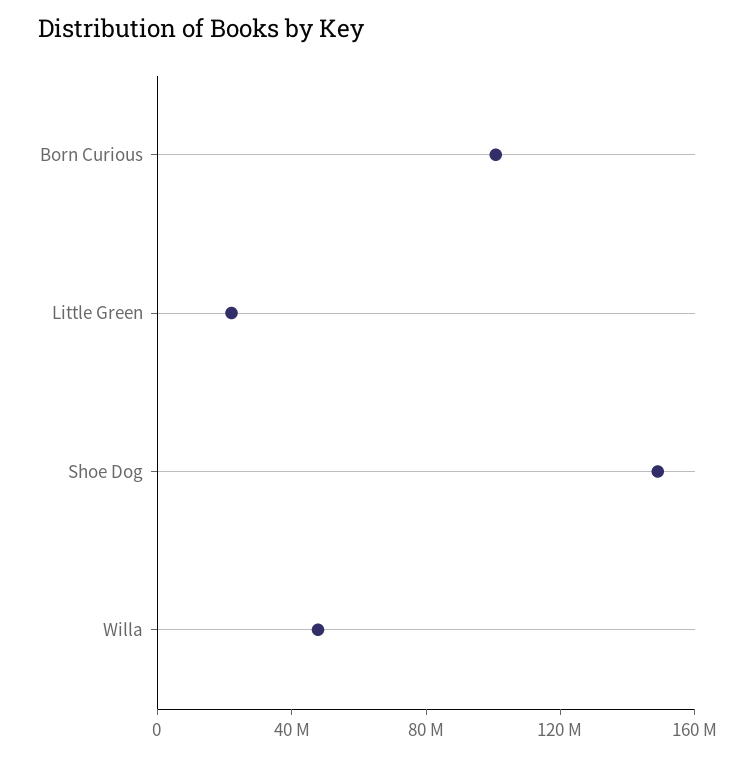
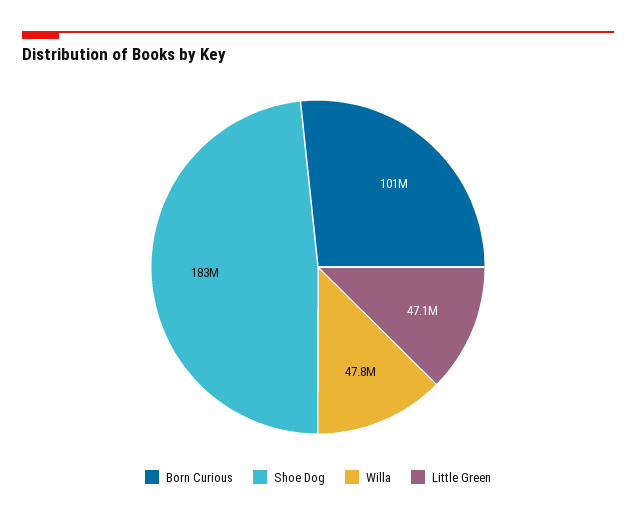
Little Green: 20000000 -> 47100000
Shoe Dog: 150000000 -> 183000000

